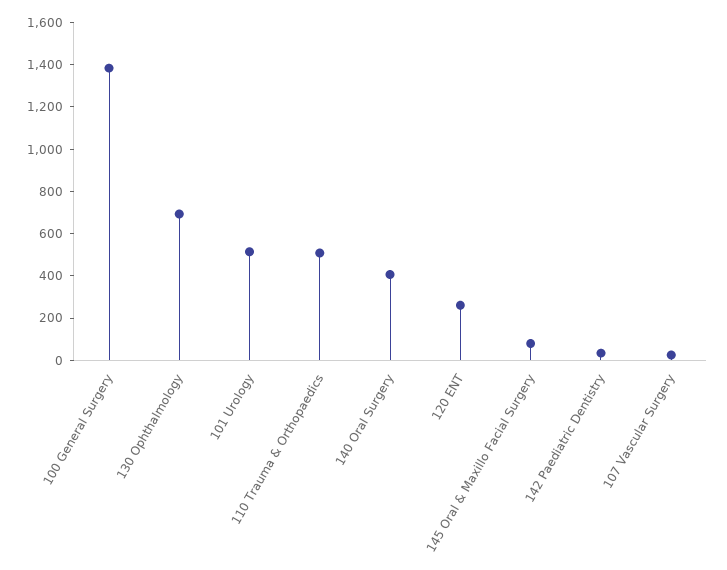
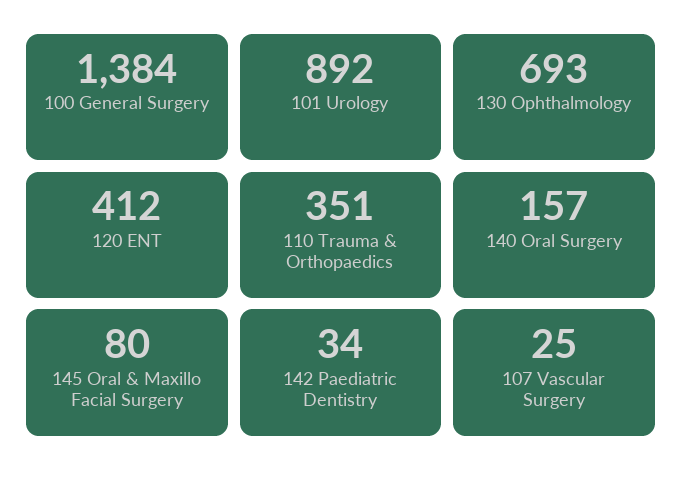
101 Urology: 500 -> 892
110 Trauma & Orthopaedics: 500 -> 351
140 Oral Surgery: 400 -> 157
120 ENT: 250 -> 412

